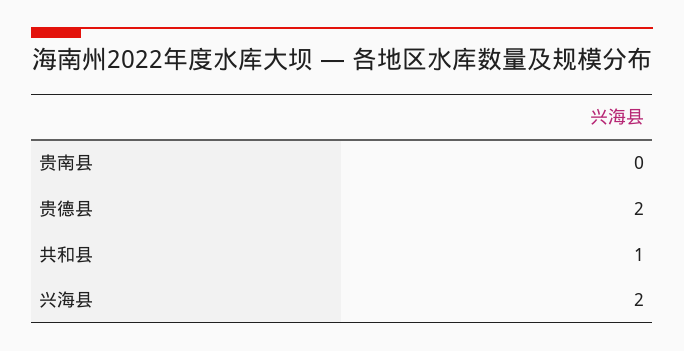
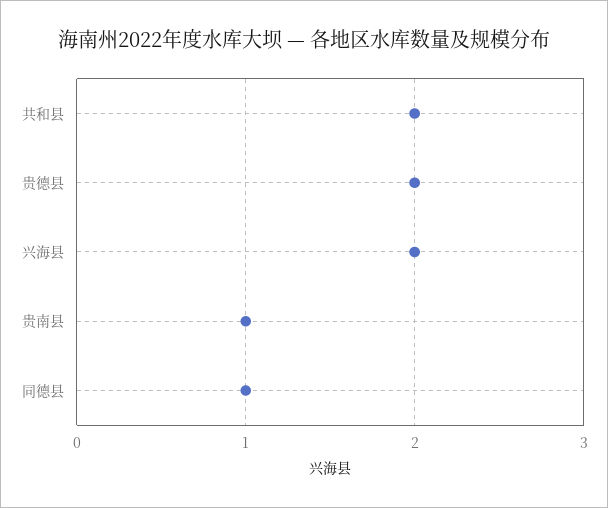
贵南县: 0 -> 1
共和县: 1 -> 2
同德县: none -> 1

